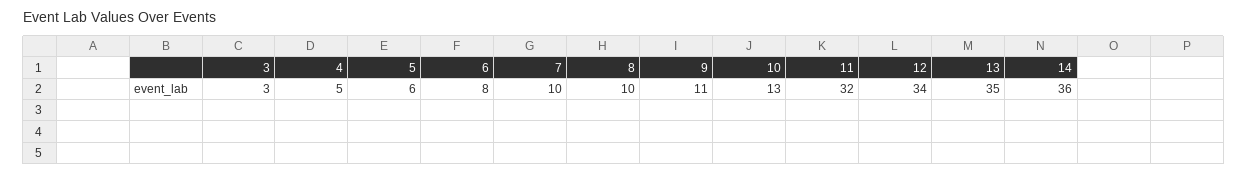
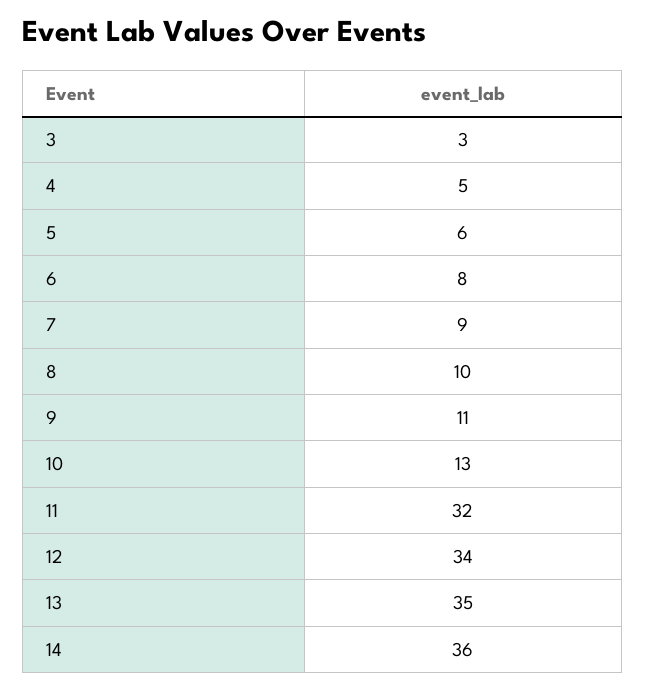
7: 10 -> 9

